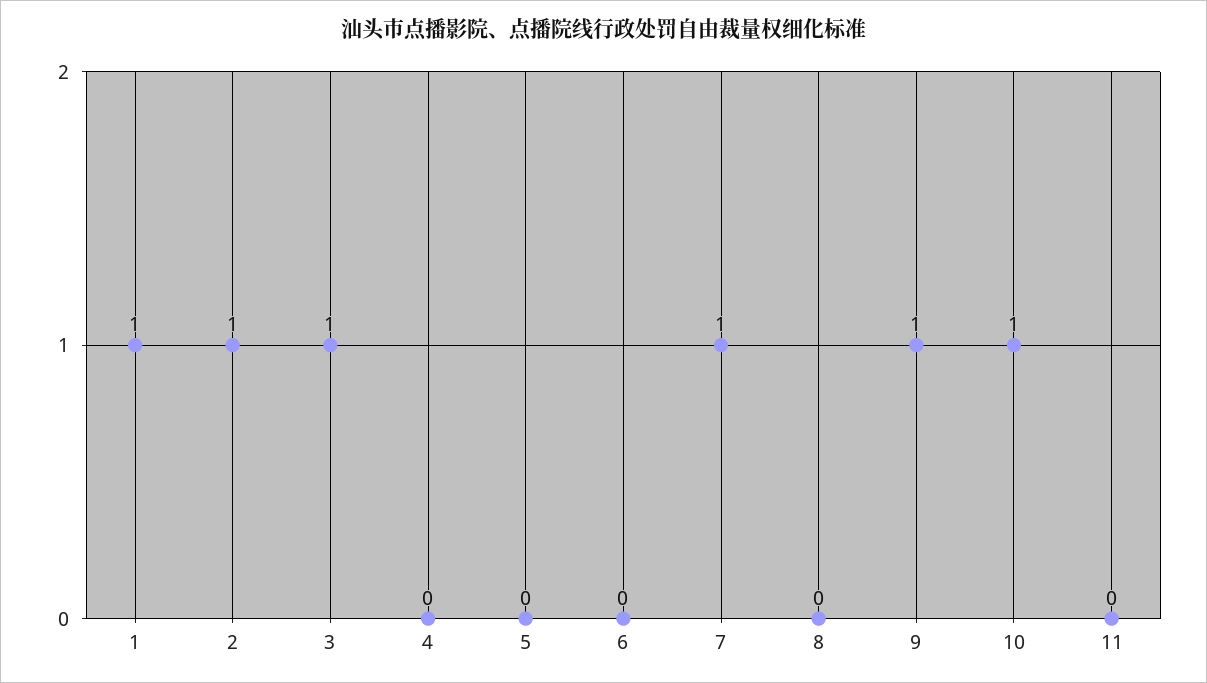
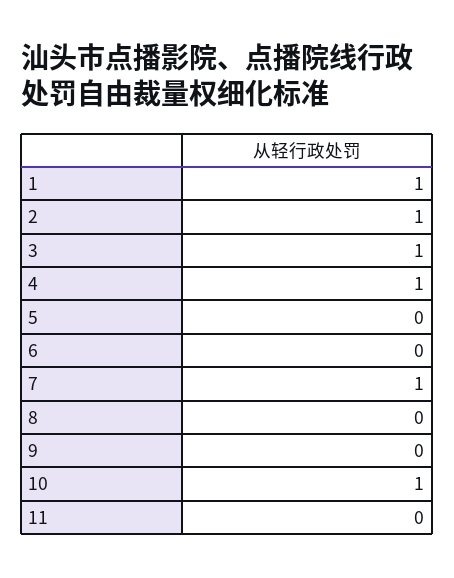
4: 0 -> 1
9: 1 -> 0

